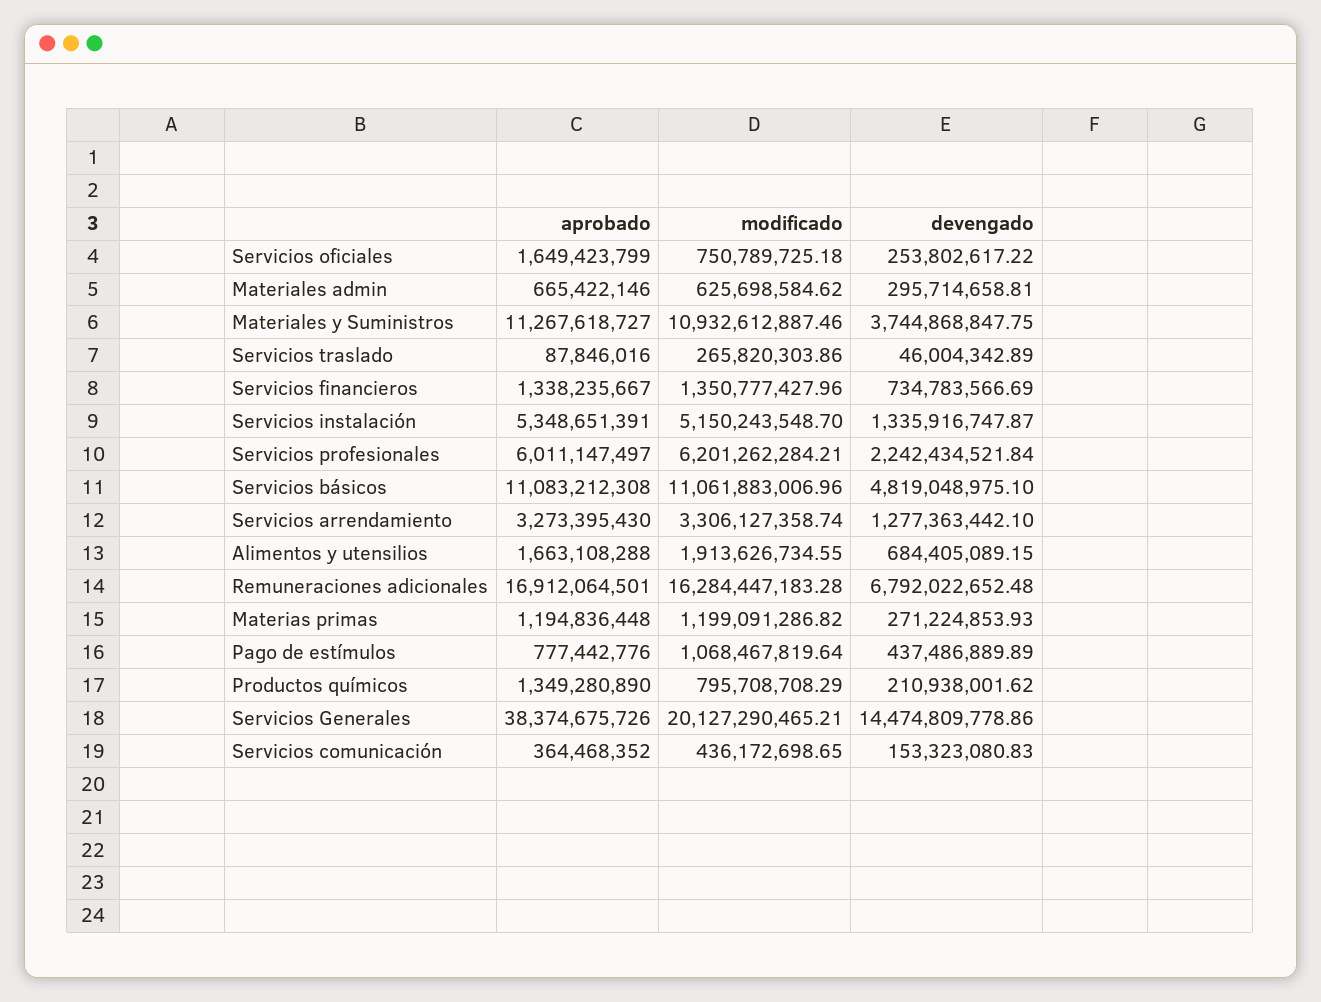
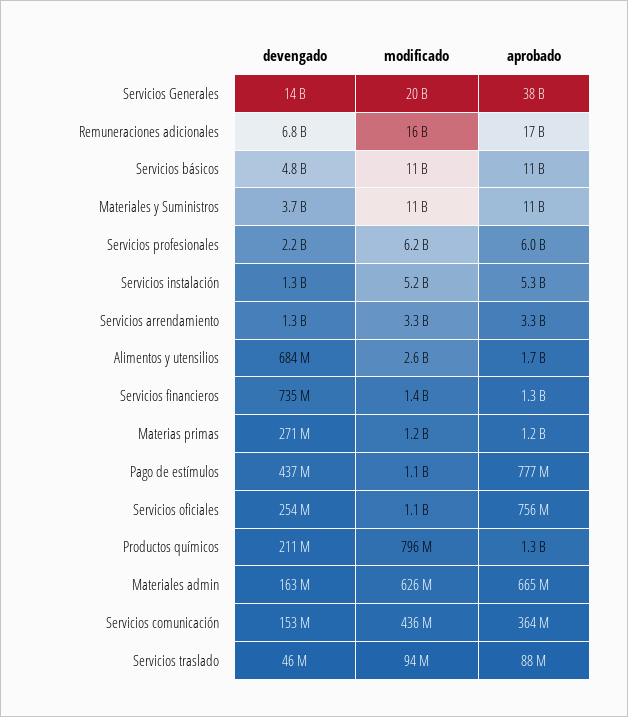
aprobado, Servicios oficiales: 1649423799 -> 756000000
modificado, Servicios oficiales: 750789725.18 -> 1100000000
devengado, Materiales admin: 295714658.81 -> 163000000
modificado, Servicios traslado: 265820303.86 -> 94000000
modificado, Alimentos y utensilios: 1913626734.55 -> 2600000000

